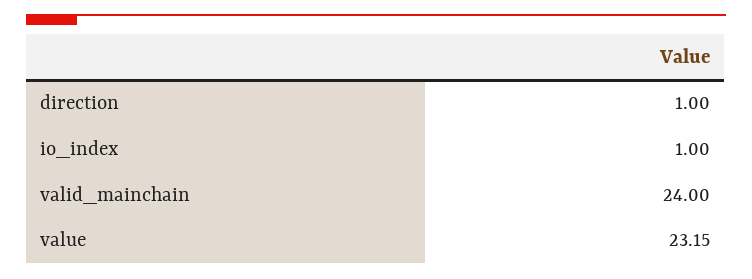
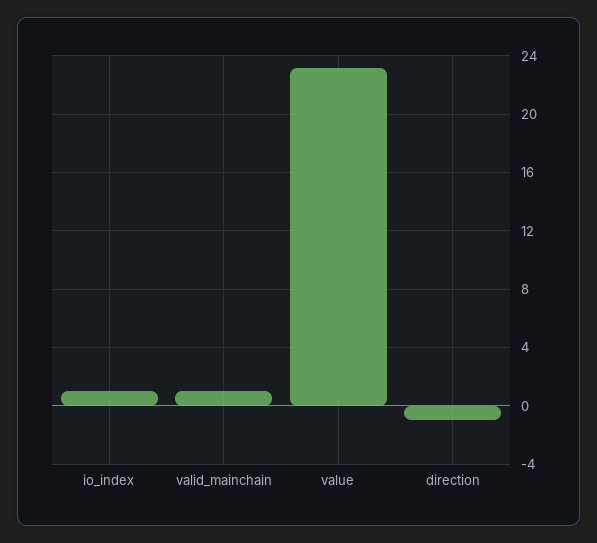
direction: 1 -> -1
valid_mainchain: 24 -> 1

